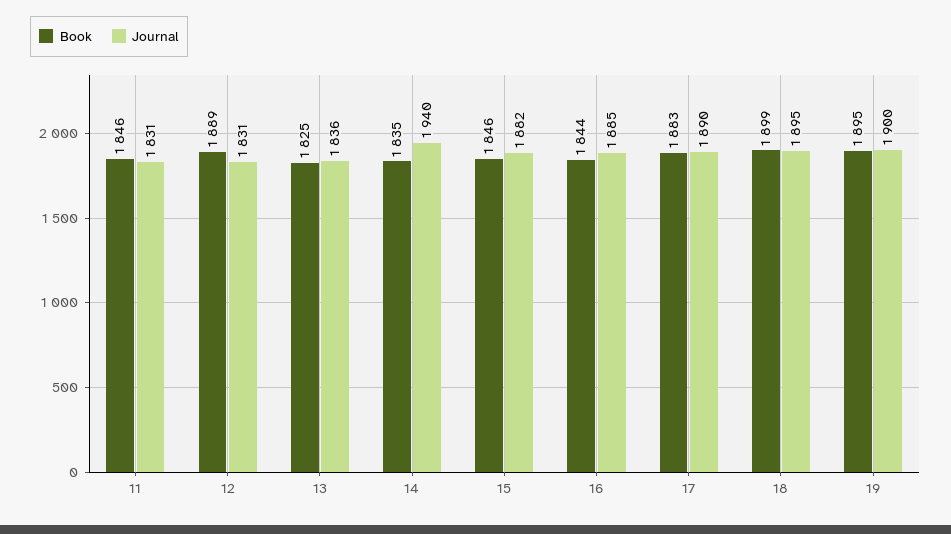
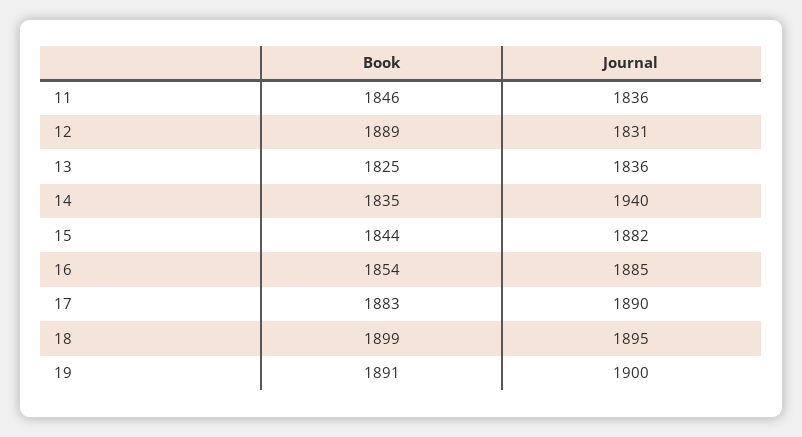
Journal, 11: 1831 -> 1836
Book, 15: 1846 -> 1844
Book, 16: 1844 -> 1854
Book, 19: 1895 -> 1891

